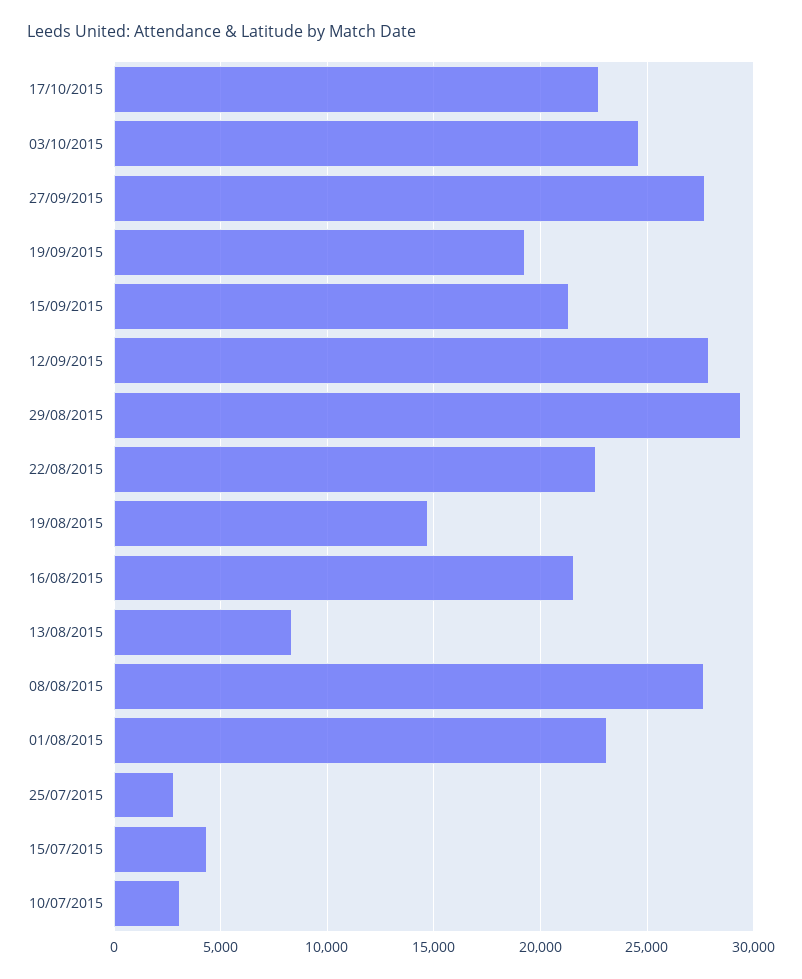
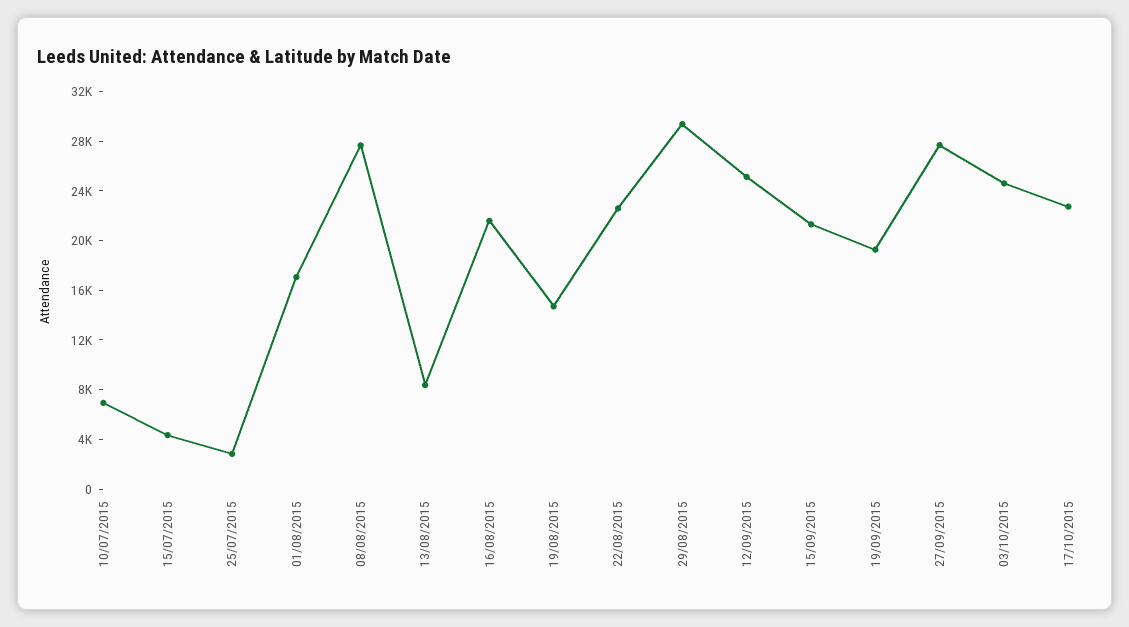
12/09/2015: 28000 -> 25000
01/08/2015: 23000 -> 17000
10/07/2015: 3000 -> 7000

